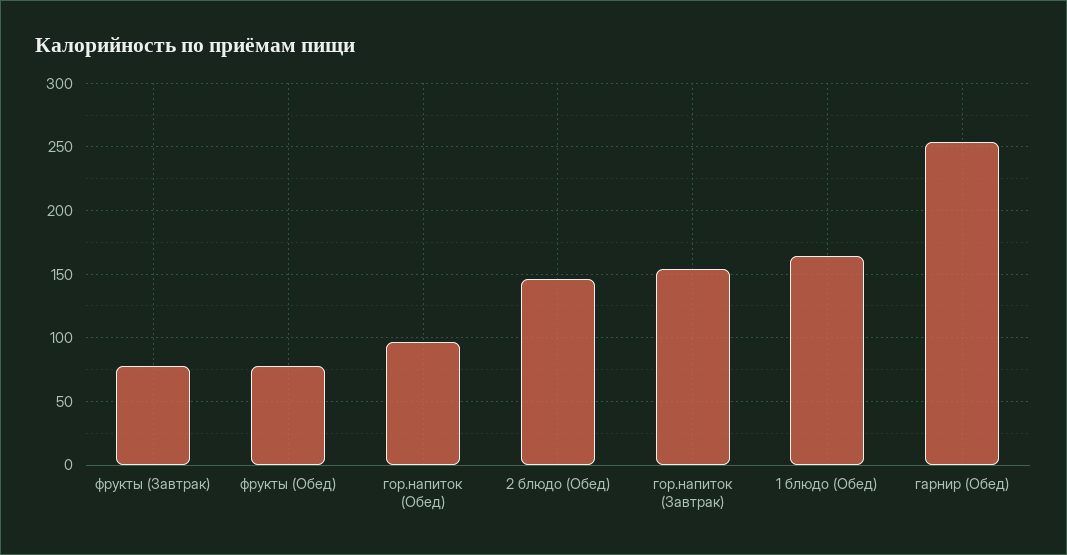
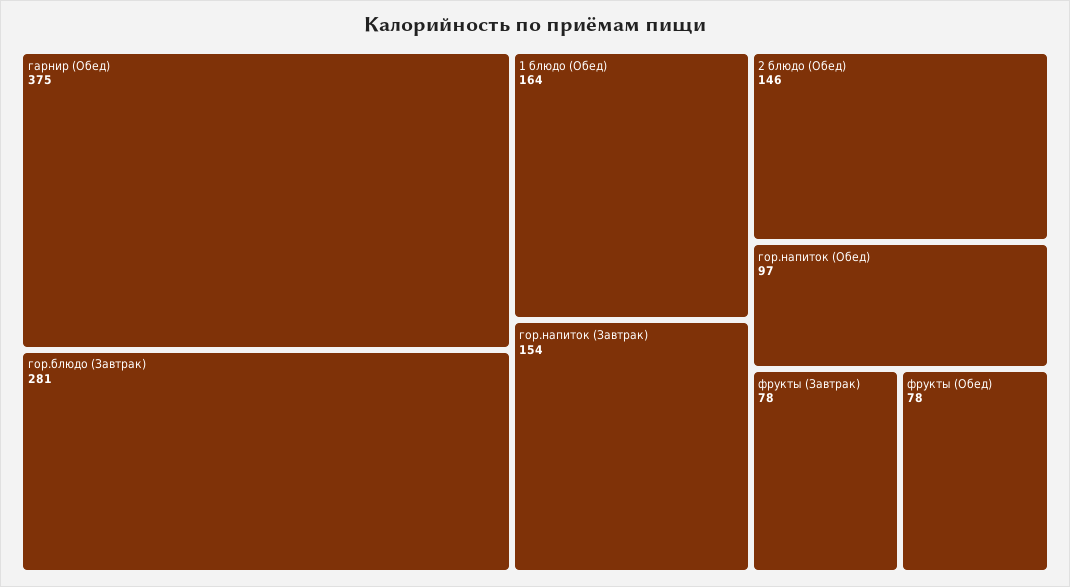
гарнир (Обед): 255 -> 375
гор.блюдо (Завтрак): none -> 281

